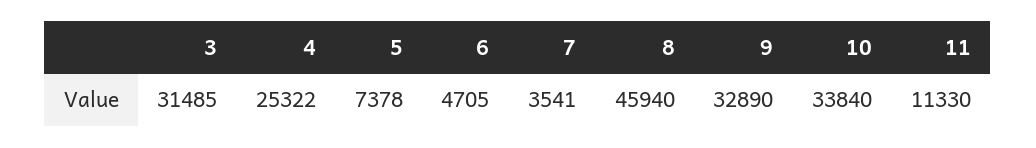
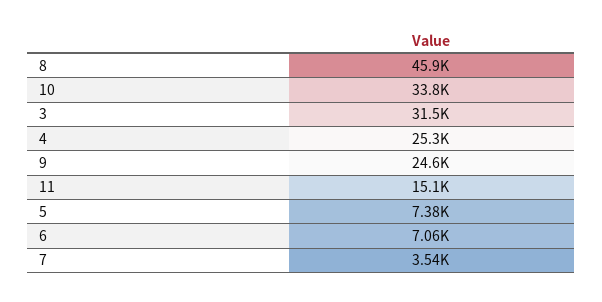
6: 4705 -> 7060
9: 32890 -> 24600
11: 11330 -> 15100

